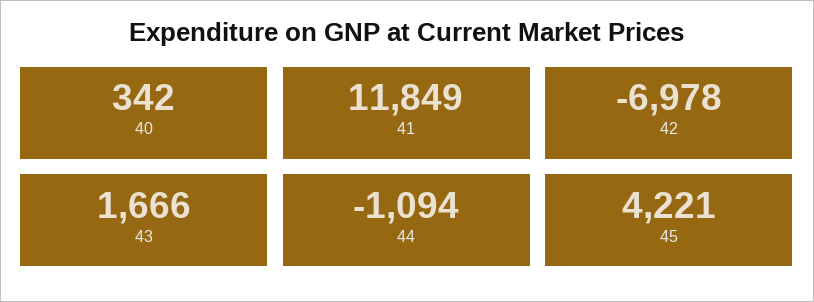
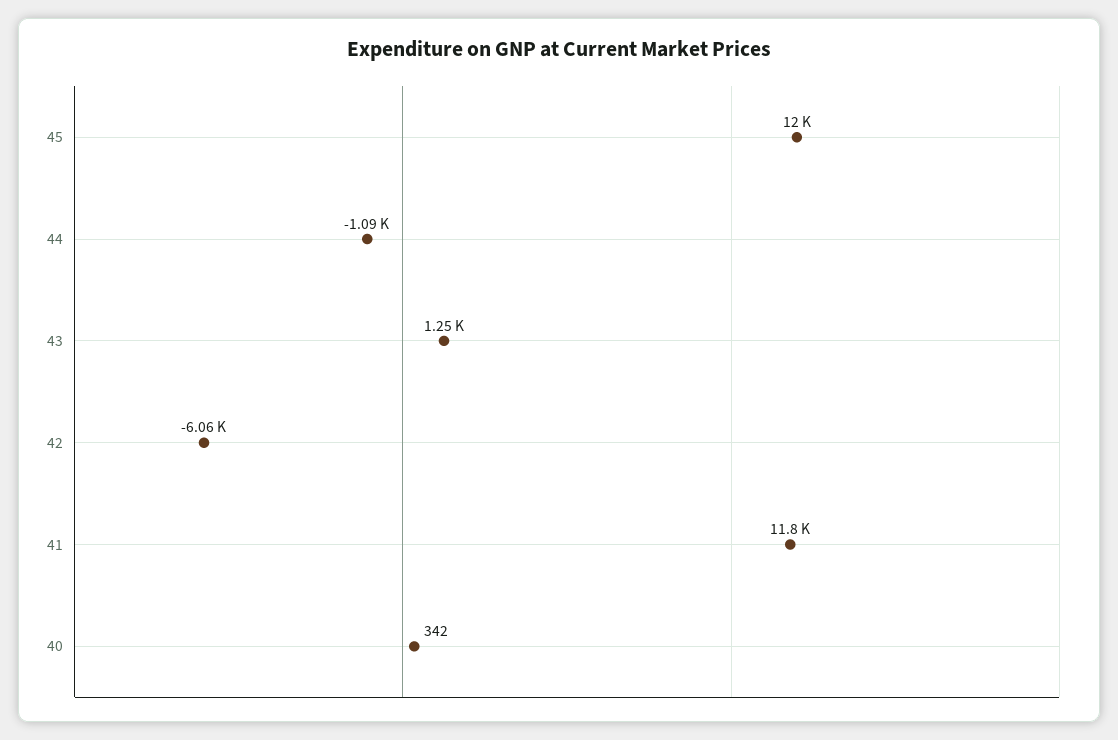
42: -6978 -> -6060
43: 1666 -> 1250
45: 4221 -> 12000

